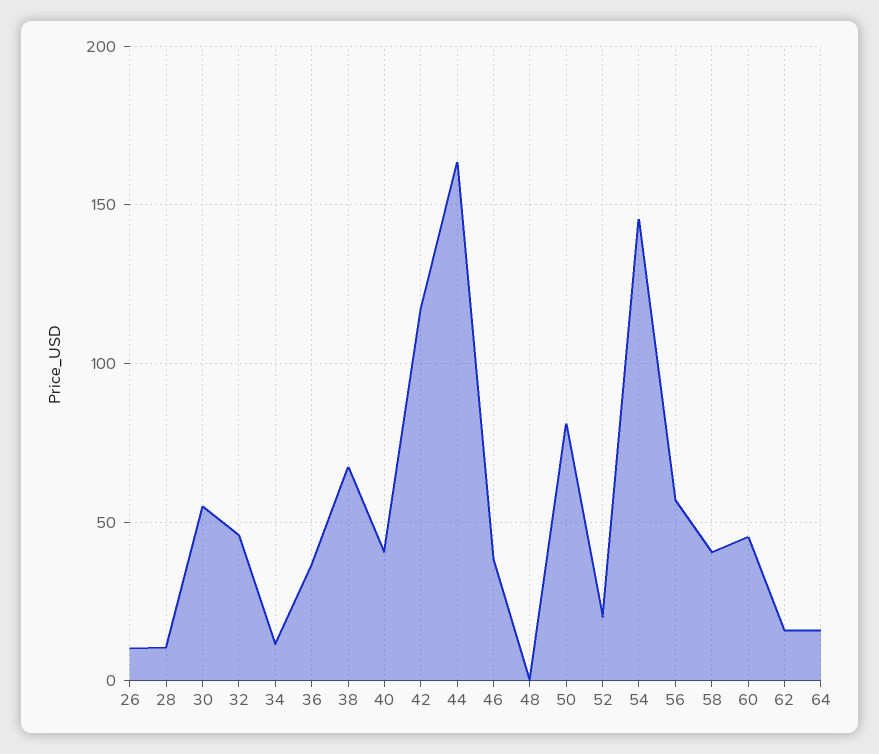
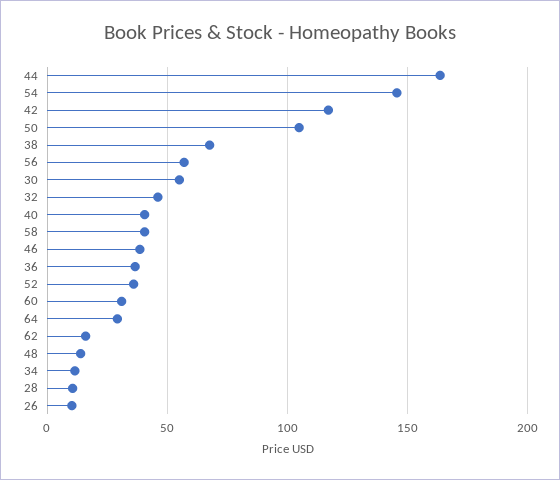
48: 0 -> 15
50: 80 -> 105
52: 20 -> 35
60: 45 -> 30
64: 15 -> 30

